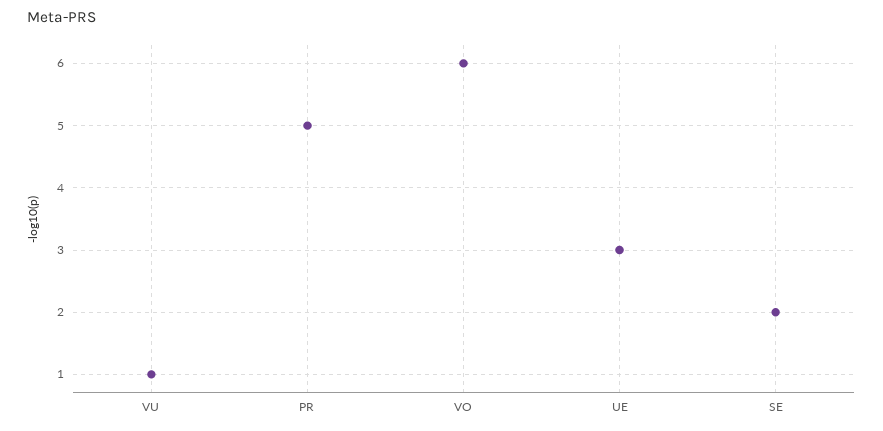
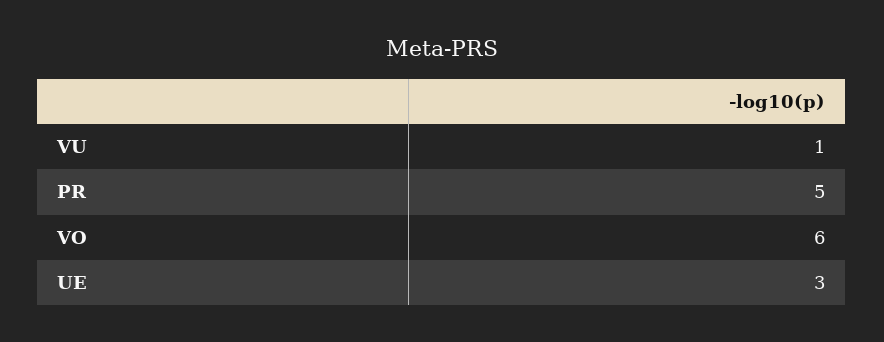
SE: 2 -> none

